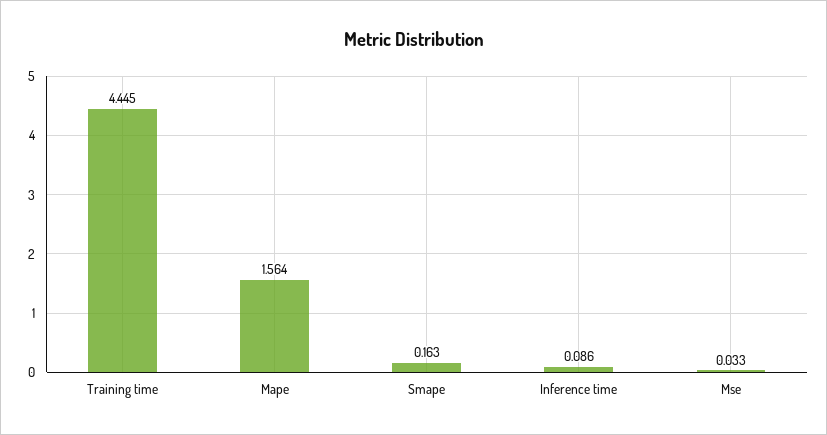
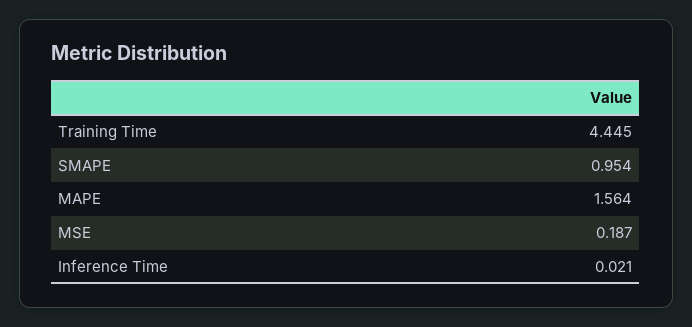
Smape: 0.163 -> 0.954
Inference time: 0.086 -> 0.021
Mse: 0.033 -> 0.187

